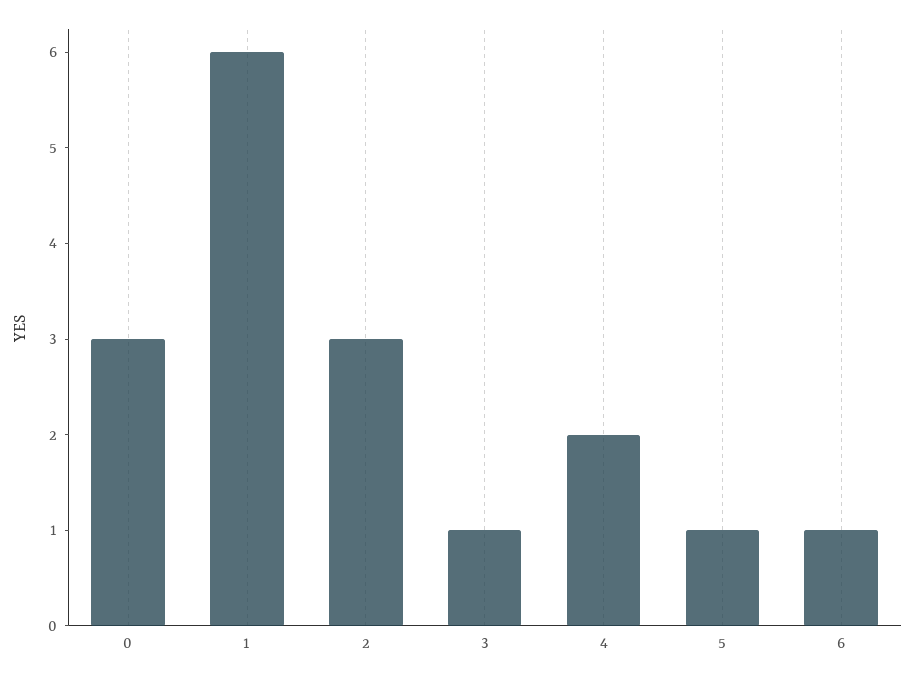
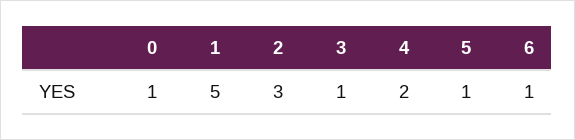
0: 3 -> 1
1: 6 -> 5

